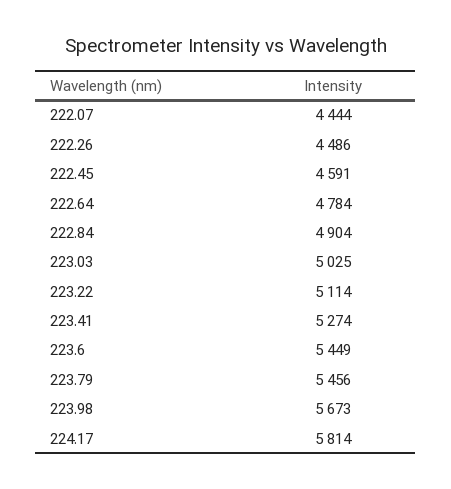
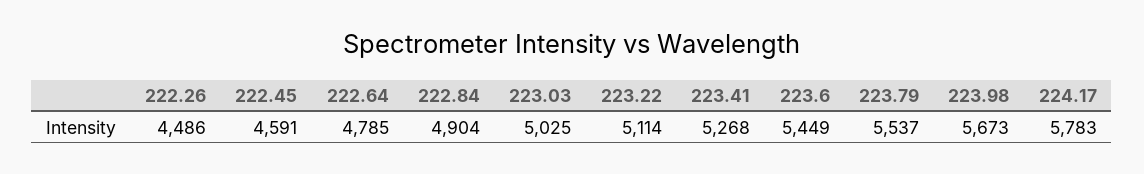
222.07: 4444 -> none
222.64: 4784 -> 4785
223.41: 5274 -> 5268
223.79: 5456 -> 5537
224.17: 5814 -> 5783

